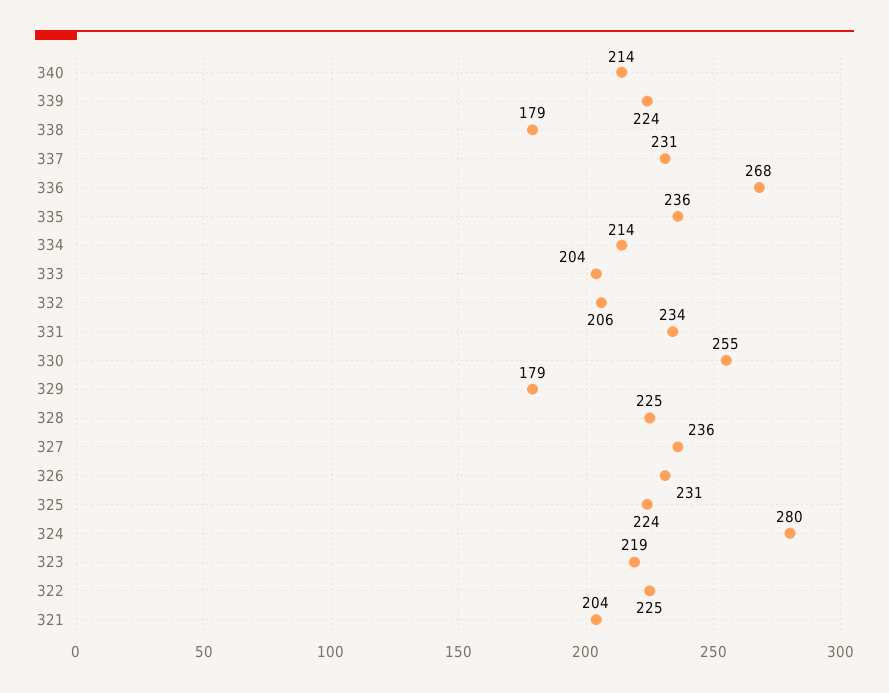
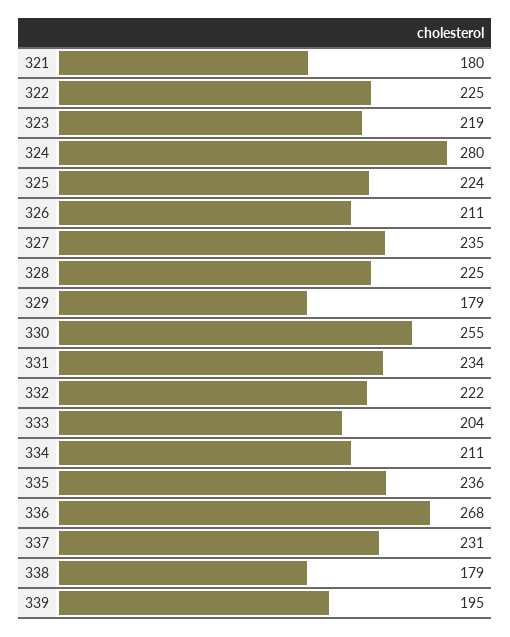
340: 214 -> none
339: 224 -> 195
334: 214 -> 211
332: 206 -> 222
327: 236 -> 235
326: 231 -> 211
321: 204 -> 180

